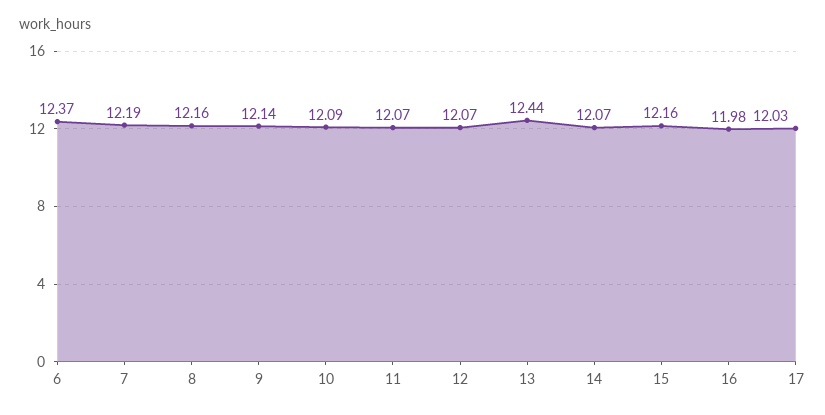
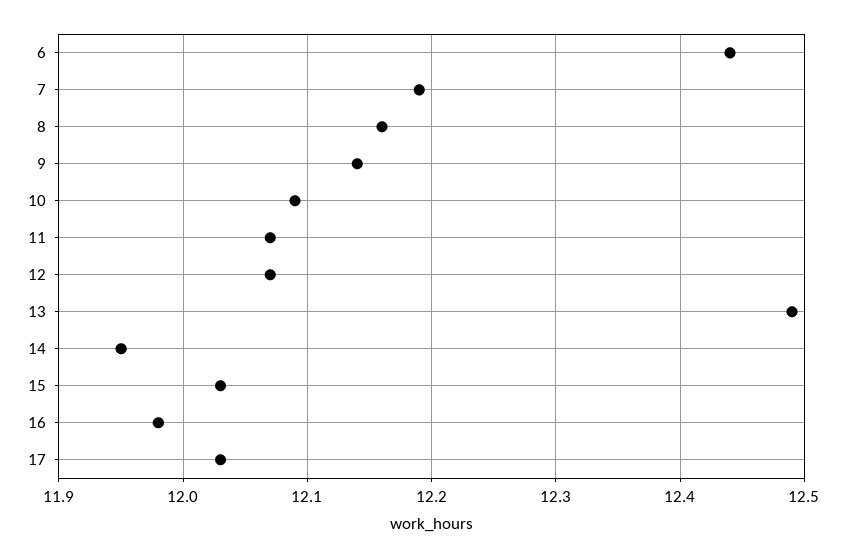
6: 12.37 -> 12.44
13: 12.44 -> 12.49
14: 12.07 -> 11.95
15: 12.16 -> 12.03

